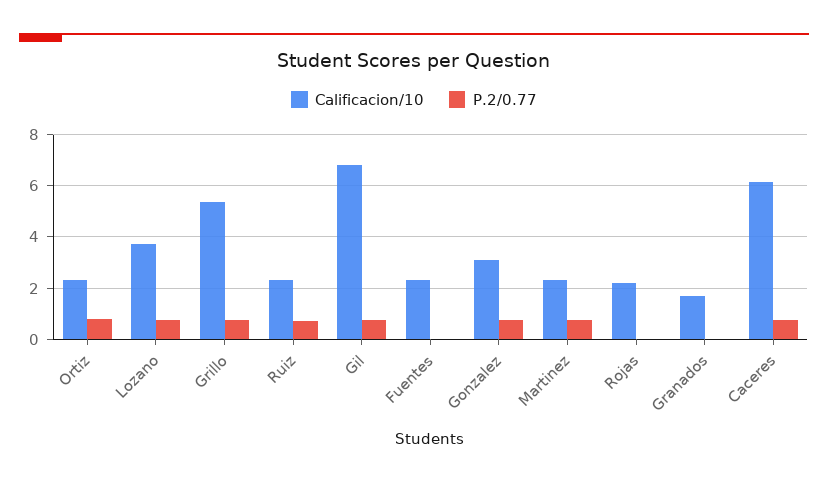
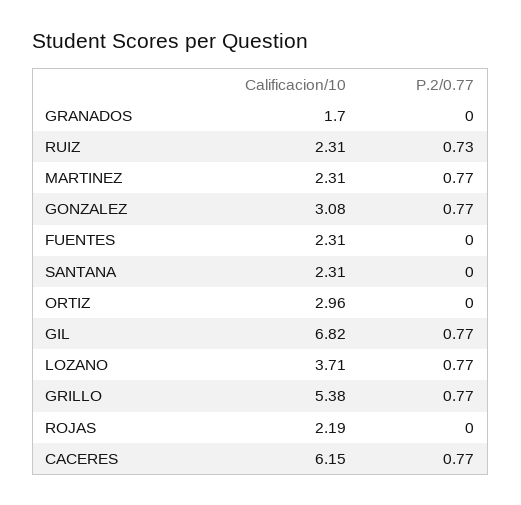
Calificacion/10, Ortiz: 2.25 -> 2.96
P.2/0.77, Ortiz: 0.75 -> 0
Calificacion/10, SANTANA: none -> 2.31
P.2/0.77, SANTANA: none -> 0

